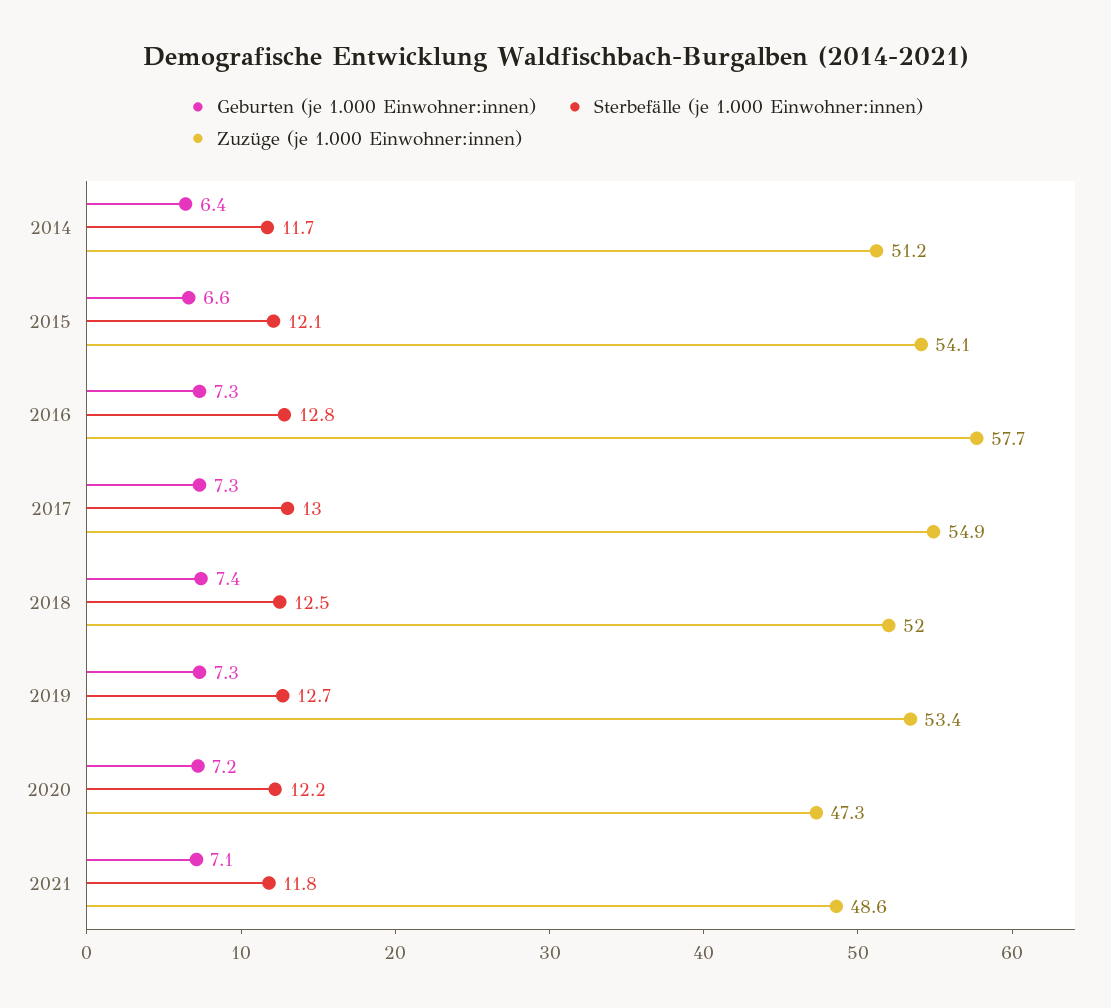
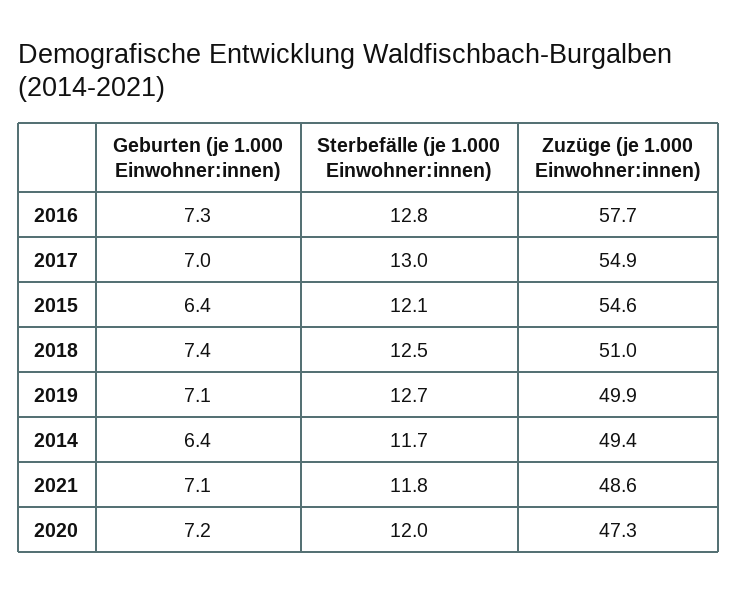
Zuzüge (je 1.000 Einwohner:innen), 2014: 51.2 -> 49.4
Geburten (je 1.000 Einwohner:innen), 2015: 6.6 -> 6.4
Zuzüge (je 1.000 Einwohner:innen), 2015: 54.1 -> 54.6
Geburten (je 1.000 Einwohner:innen), 2017: 7.3 -> 7
Zuzüge (je 1.000 Einwohner:innen), 2018: 52 -> 51
Geburten (je 1.000 Einwohner:innen), 2019: 7.3 -> 7.1
Zuzüge (je 1.000 Einwohner:innen), 2019: 53.4 -> 49.9
Sterbefälle (je 1.000 Einwohner:innen), 2020: 12.2 -> 12

